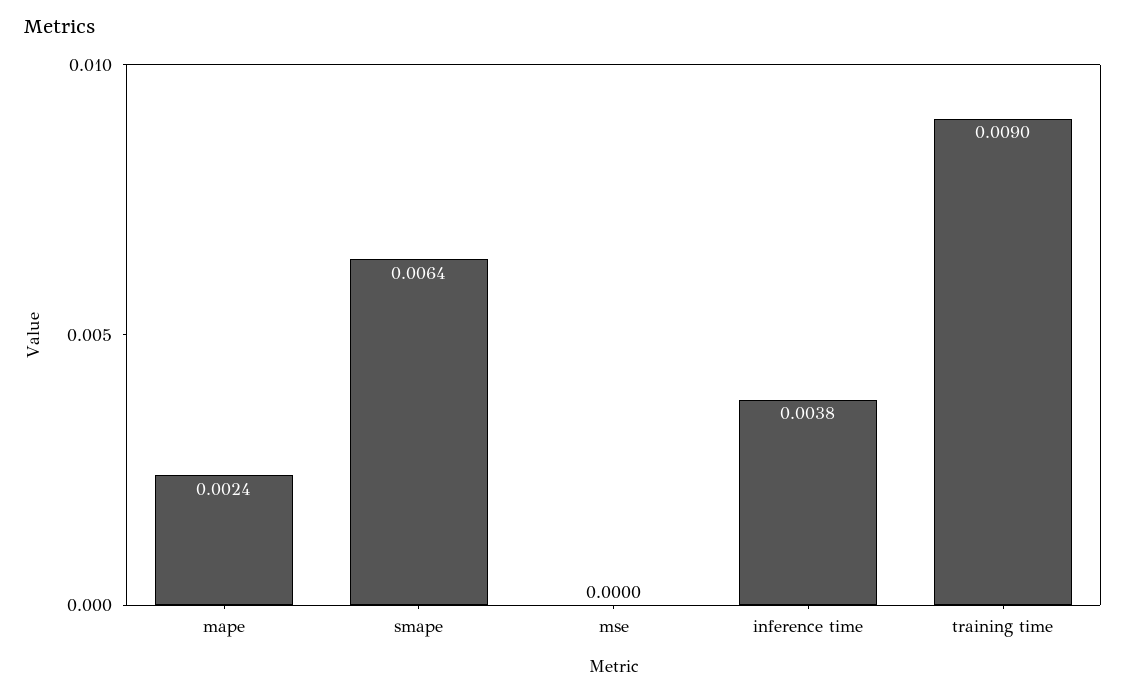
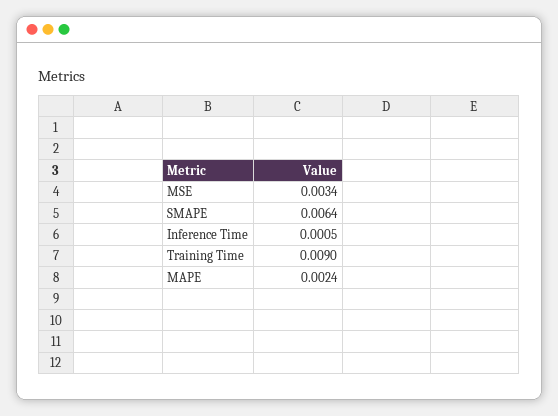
mse: 0 -> 0.0034
inference time: 0.0038 -> 0.0005

